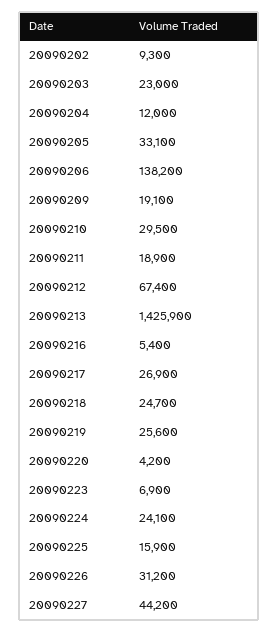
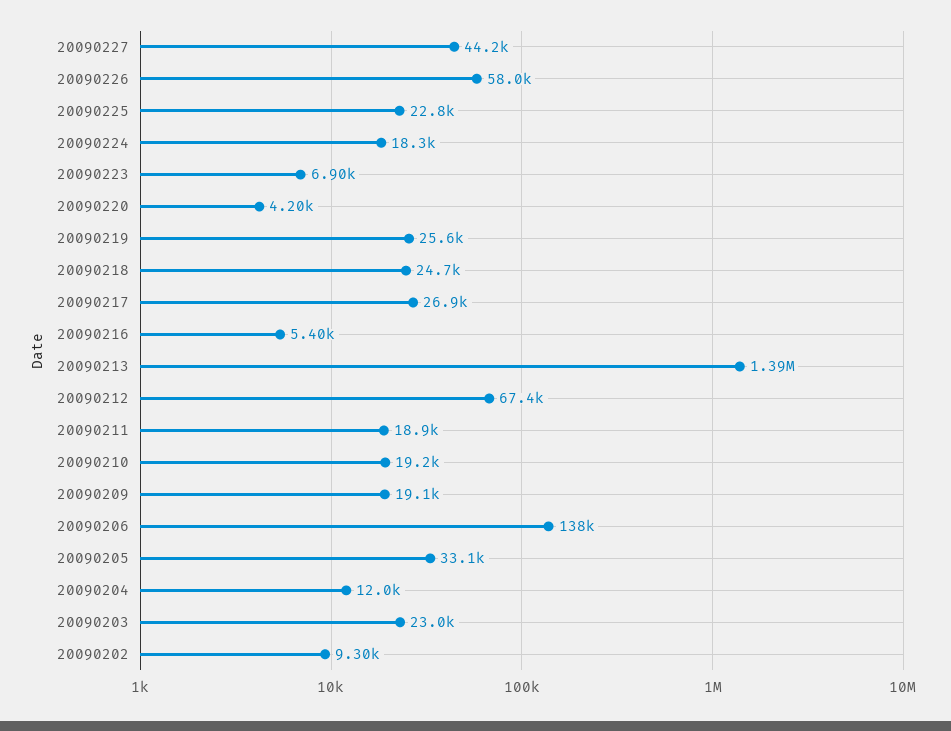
20090210: 29500 -> 19200
20090213: 1425900 -> 1390000
20090224: 24100 -> 18300
20090225: 15900 -> 22800
20090226: 31200 -> 58000

